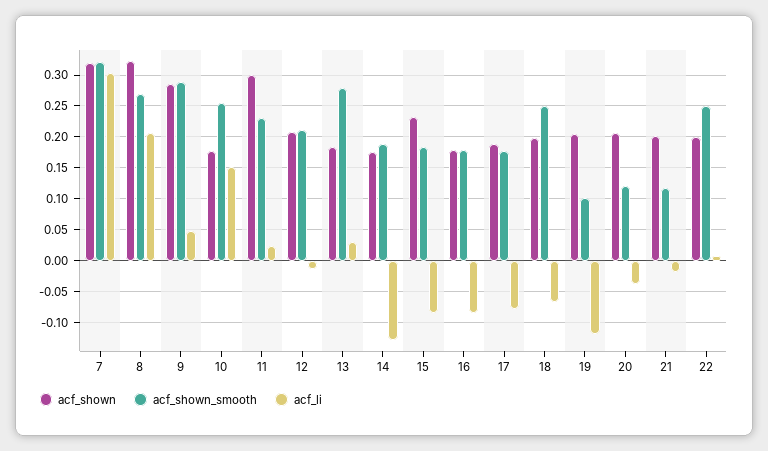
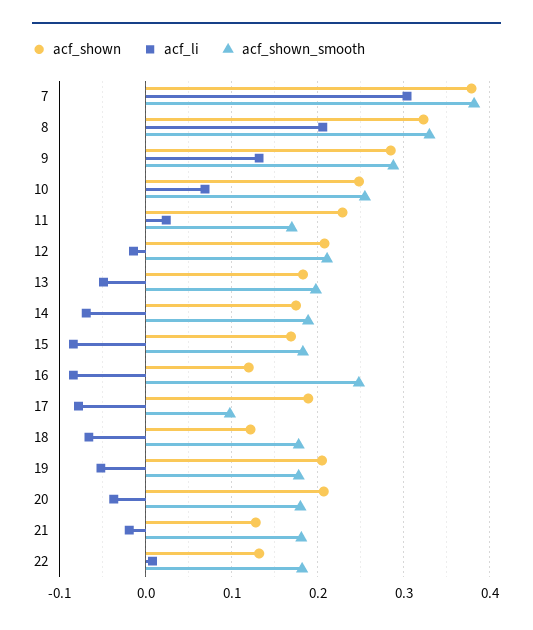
acf_shown, 7: 0.32 -> 0.38
acf_shown_smooth, 7: 0.32 -> 0.38
acf_shown_smooth, 8: 0.27 -> 0.33
acf_li, 9: 0.05 -> 0.13
acf_shown, 10: 0.18 -> 0.25
acf_li, 10: 0.15 -> 0.07
acf_shown, 11: 0.3 -> 0.23
acf_shown_smooth, 11: 0.23 -> 0.17
acf_shown_smooth, 13: 0.28 -> 0.2
acf_li, 13: 0.03 -> -0.05
acf_li, 14: -0.13 -> -0.07
acf_shown, 15: 0.23 -> 0.17
acf_shown, 16: 0.18 -> 0.12
acf_shown_smooth, 16: 0.18 -> 0.25
acf_shown_smooth, 17: 0.18 -> 0.1
acf_shown, 18: 0.2 -> 0.12
acf_shown_smooth, 18: 0.25 -> 0.18
acf_shown_smooth, 19: 0.1 -> 0.18
acf_li, 19: -0.12 -> -0.05
acf_shown_smooth, 20: 0.12 -> 0.18
acf_shown, 21: 0.2 -> 0.13
acf_shown_smooth, 21: 0.12 -> 0.18
acf_shown, 22: 0.2 -> 0.13
acf_shown_smooth, 22: 0.25 -> 0.18

